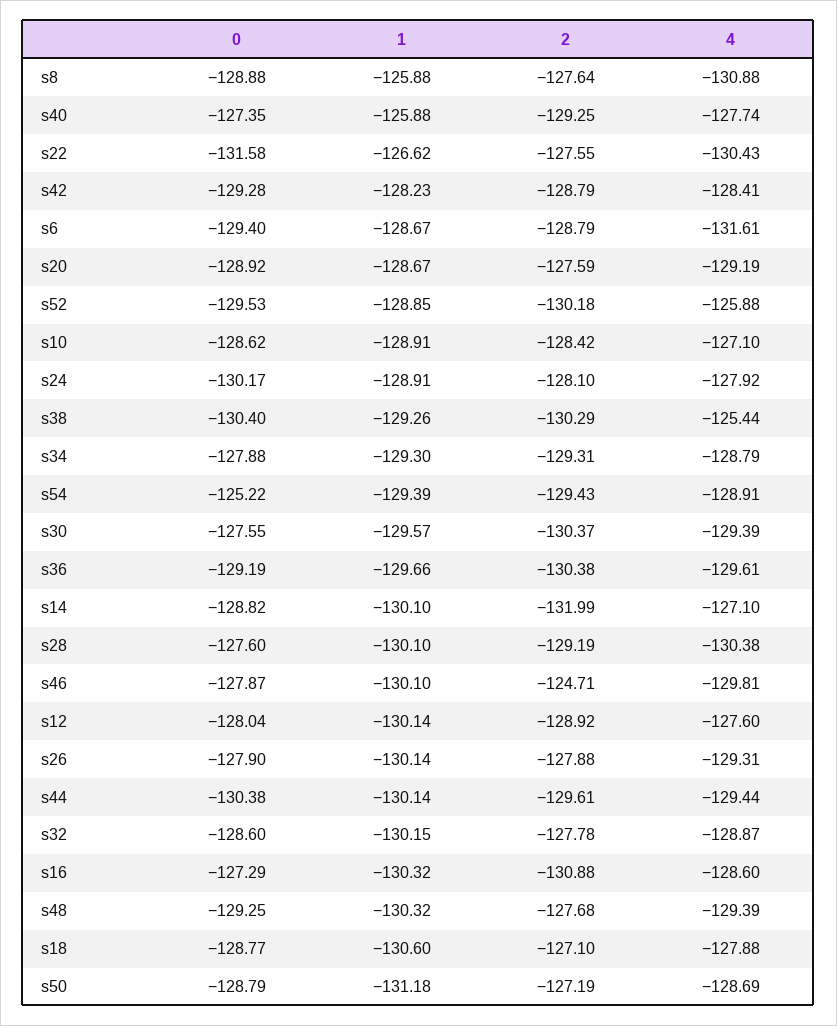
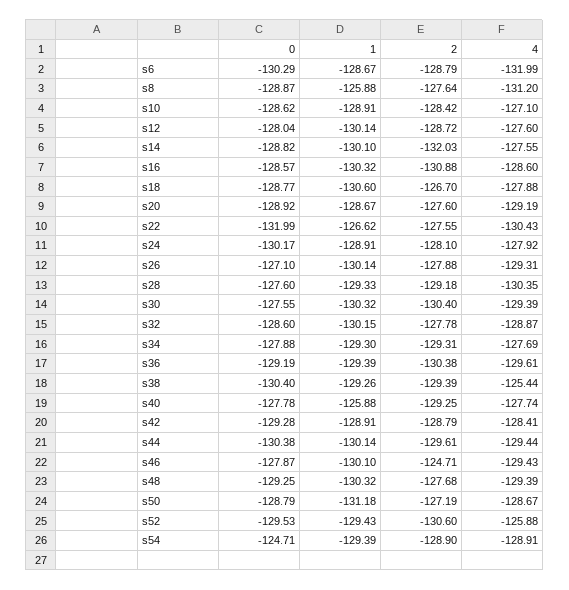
0, s8: -128.88 -> -128.87
4, s8: -130.88 -> -131.2
0, s40: -127.35 -> -127.78
0, s22: -131.58 -> -131.99
1, s42: -128.23 -> -128.91
0, s6: -129.4 -> -130.29
4, s6: -131.61 -> -131.99
2, s20: -127.59 -> -127.6
1, s52: -128.85 -> -129.43
2, s52: -130.18 -> -130.6
2, s38: -130.29 -> -129.39
4, s34: -128.79 -> -127.69
0, s54: -125.22 -> -124.71
2, s54: -129.43 -> -128.9
1, s30: -129.57 -> -130.32
2, s30: -130.37 -> -130.4
1, s36: -129.66 -> -129.39
2, s14: -131.99 -> -132.03
4, s14: -127.1 -> -127.55
1, s28: -130.1 -> -129.33
2, s28: -129.19 -> -129.18
4, s28: -130.38 -> -130.35
4, s46: -129.81 -> -129.43
2, s12: -128.92 -> -128.72
0, s26: -127.9 -> -127.1
0, s16: -127.29 -> -128.57
2, s18: -127.1 -> -126.7
4, s50: -128.69 -> -128.67

